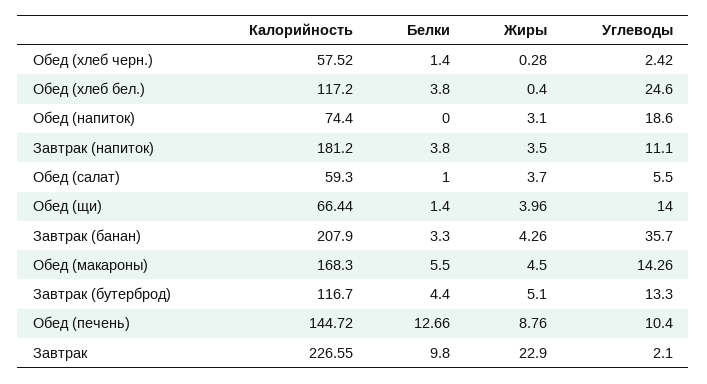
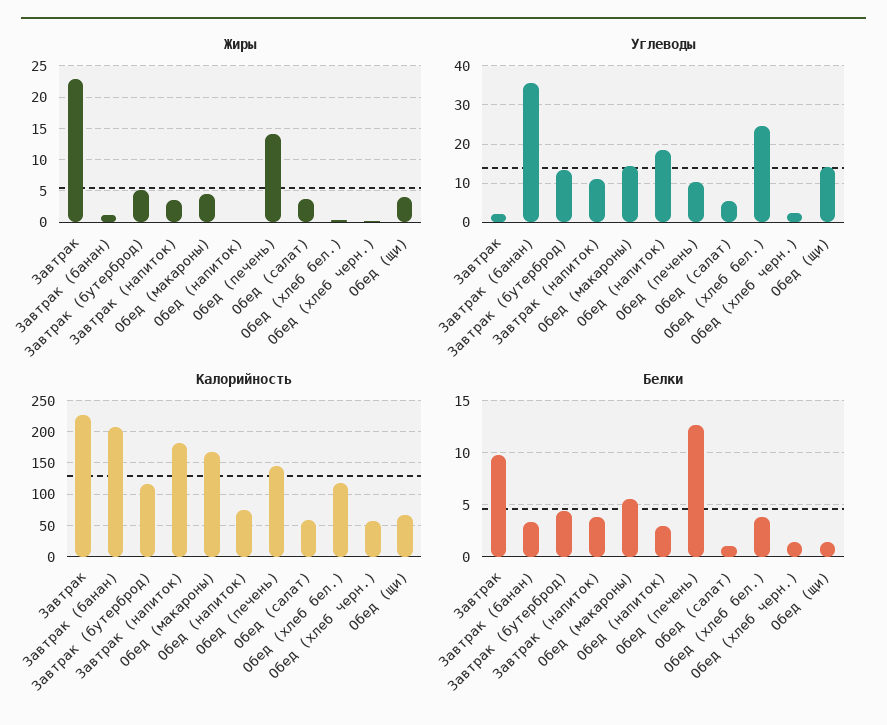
Белки, Обед (напиток): 0 -> 3
Жиры, Обед (напиток): 3.1 -> 0
Жиры, Завтрак (банан): 4.26 -> 1
Жиры, Обед (печень): 8.76 -> 14

